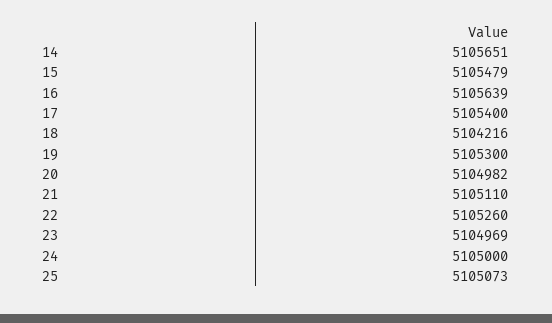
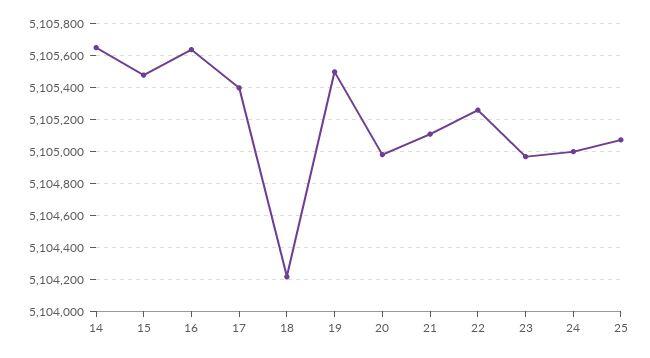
19: 5105300 -> 5105500

